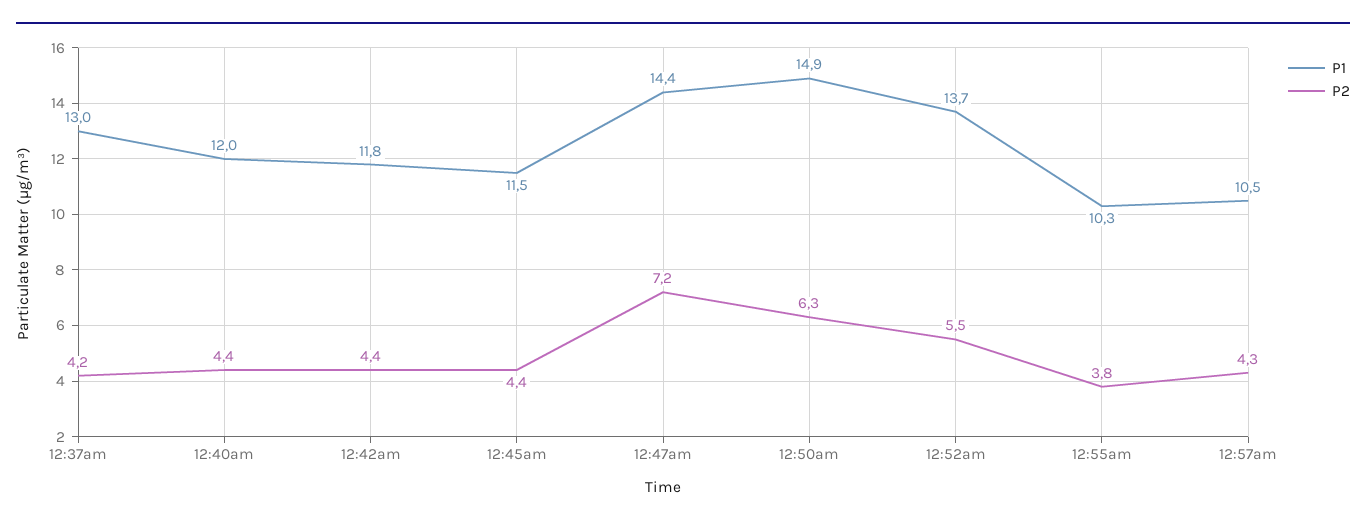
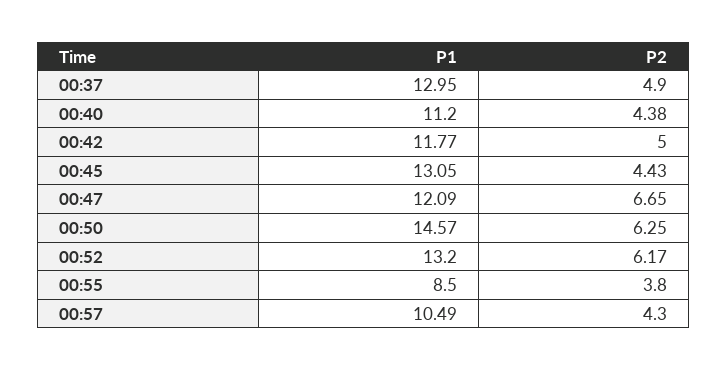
P2, 12:37am: 4.2 -> 4.9
P1, 12:40am: 12 -> 11.2
P2, 12:42am: 4.4 -> 5
P1, 12:45am: 11.5 -> 13.05
P1, 12:47am: 14.4 -> 12.09
P2, 12:47am: 7.2 -> 6.65
P1, 12:50am: 14.9 -> 14.57
P1, 12:52am: 13.7 -> 13.2
P2, 12:52am: 5.5 -> 6.17
P1, 12:55am: 10.3 -> 8.5

